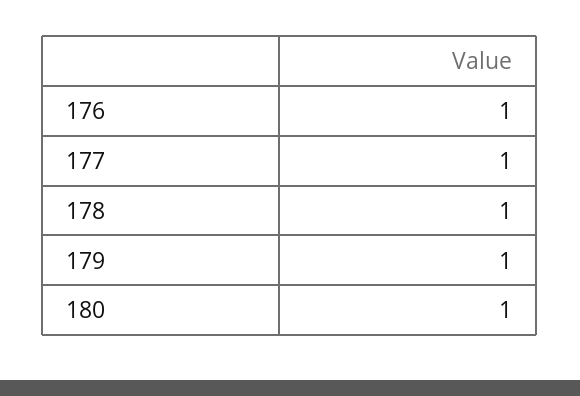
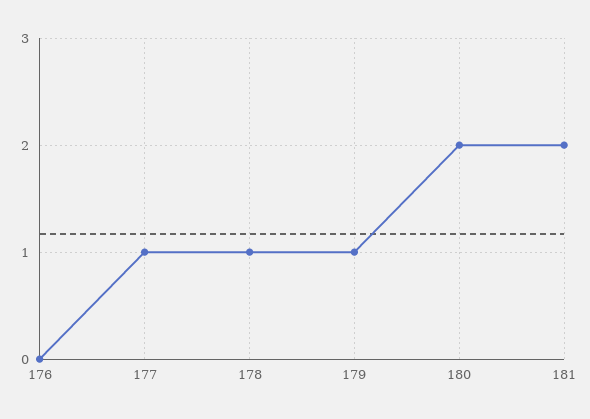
176: 1 -> 0
180: 1 -> 2
181: none -> 2

